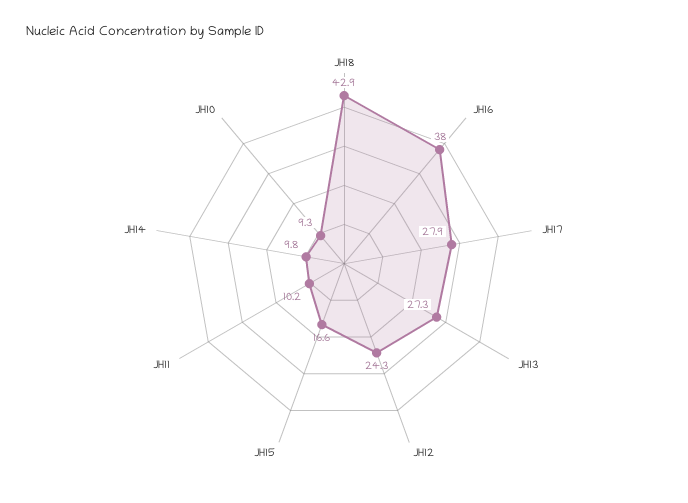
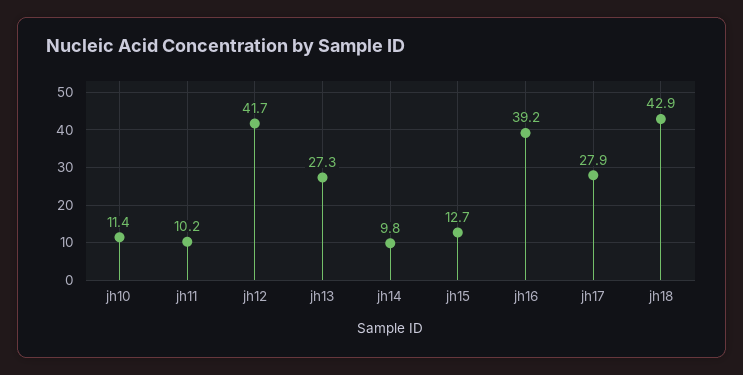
JH16: 38 -> 39.2
JH12: 24.3 -> 41.7
JH15: 16.6 -> 12.7
JH10: 9.3 -> 11.4

